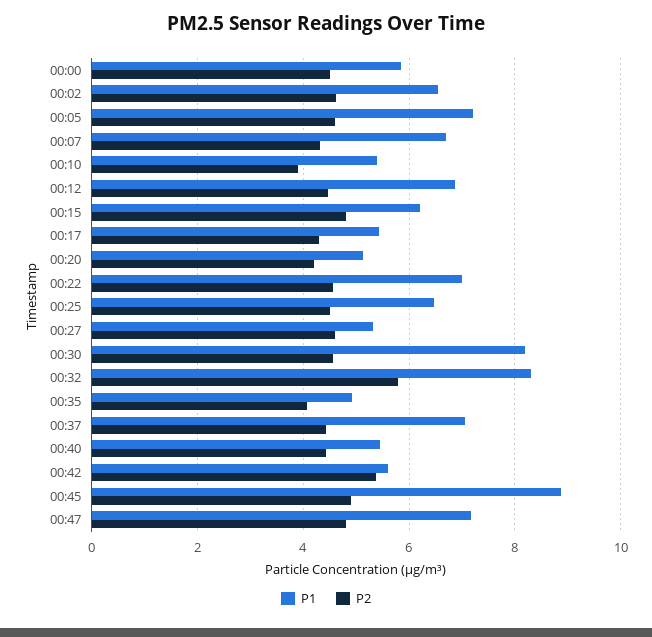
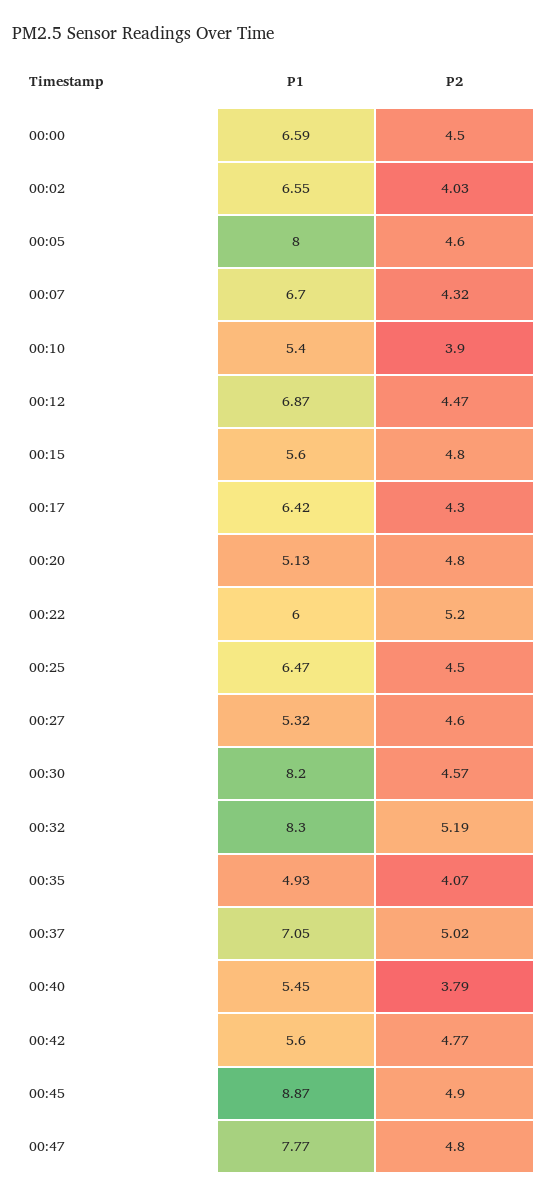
P1, 00:00: 5.8 -> 6.59
P2, 00:02: 4.6 -> 4.03
P1, 00:05: 7.2 -> 8
P1, 00:15: 6.2 -> 5.6
P1, 00:17: 5.4 -> 6.42
P2, 00:20: 4.2 -> 4.8
P1, 00:22: 7 -> 6
P2, 00:22: 4.6 -> 5.2
P2, 00:32: 5.8 -> 5.19
P2, 00:37: 4.4 -> 5.02
P2, 00:40: 4.4 -> 3.79
P2, 00:42: 5.4 -> 4.77
P1, 00:47: 7.2 -> 7.77

